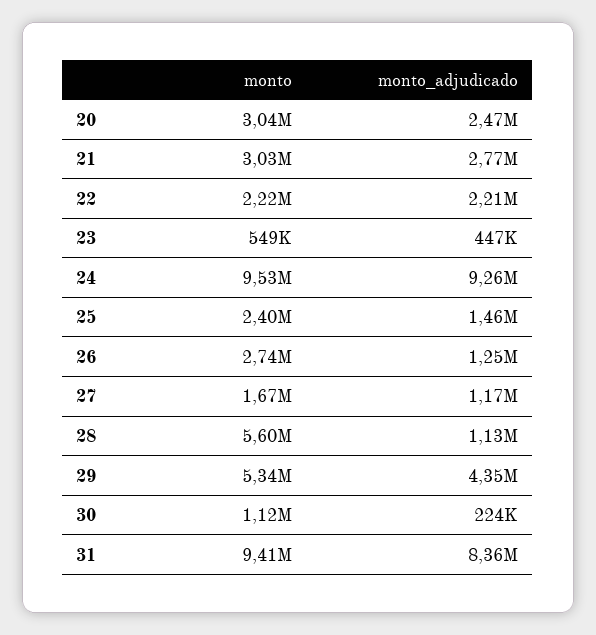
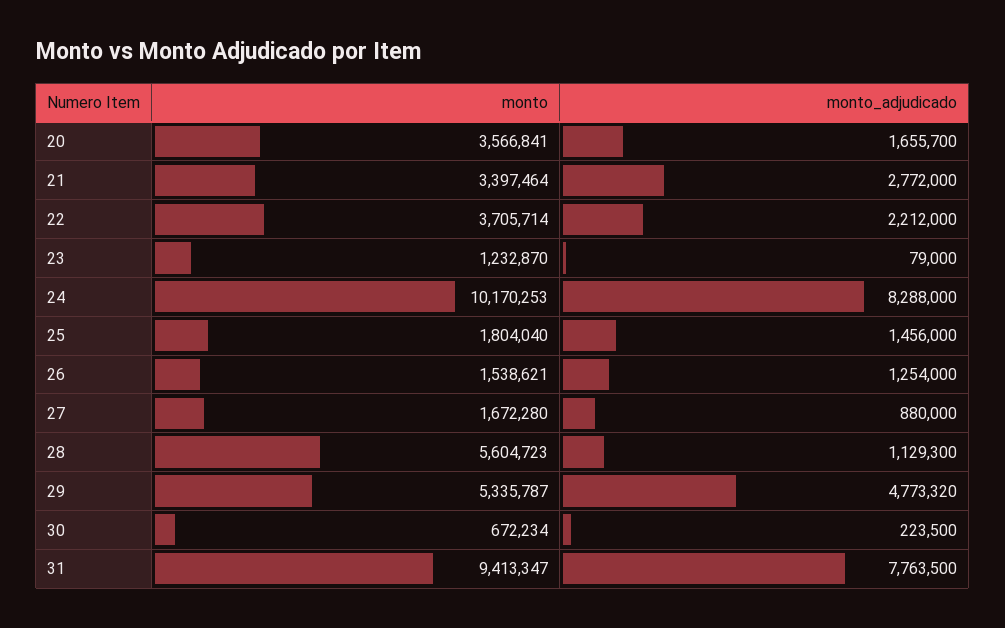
monto, 20: 3040000 -> 3566841
monto_adjudicado, 20: 2470000 -> 1655700
monto, 21: 3030000 -> 3397464
monto, 22: 2220000 -> 3705714
monto, 23: 549000 -> 1232870
monto_adjudicado, 23: 447000 -> 79000
monto, 24: 9530000 -> 10170253
monto_adjudicado, 24: 9260000 -> 8288000
monto, 25: 2400000 -> 1804040
monto, 26: 2740000 -> 1538621
monto_adjudicado, 27: 1170000 -> 880000
monto_adjudicado, 29: 4350000 -> 4773320
monto, 30: 1120000 -> 672234
monto_adjudicado, 31: 8360000 -> 7763500

